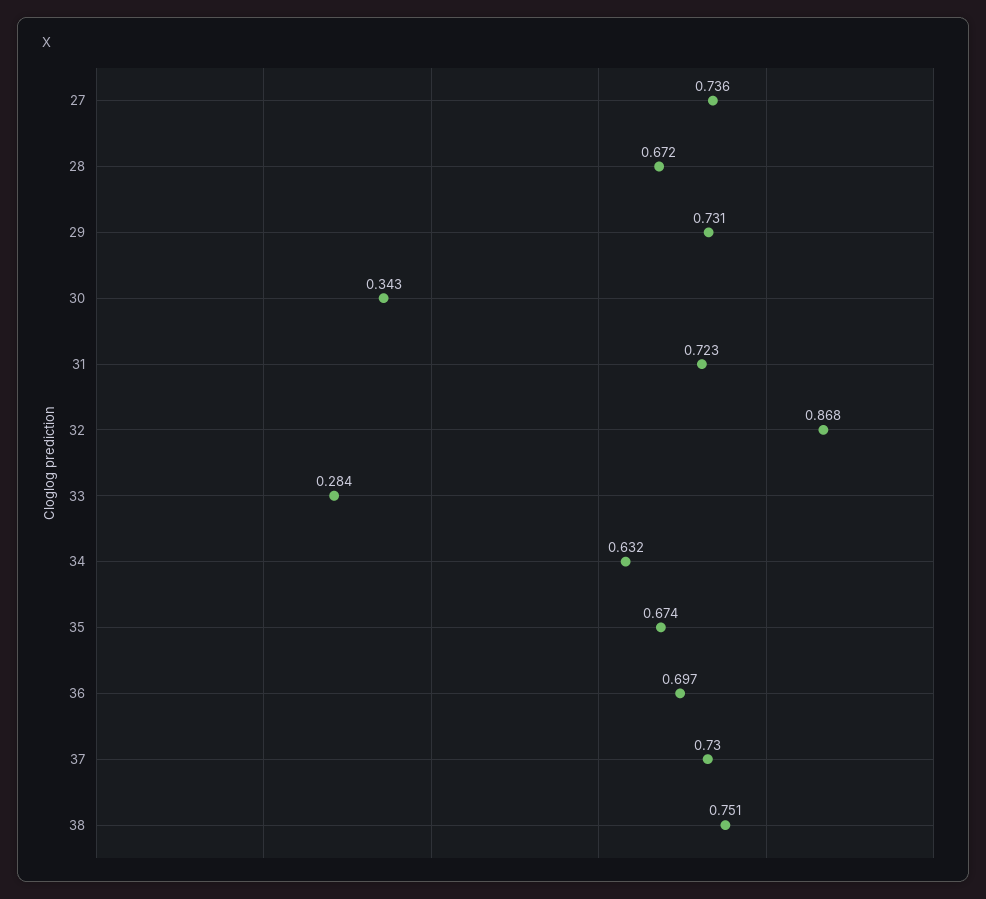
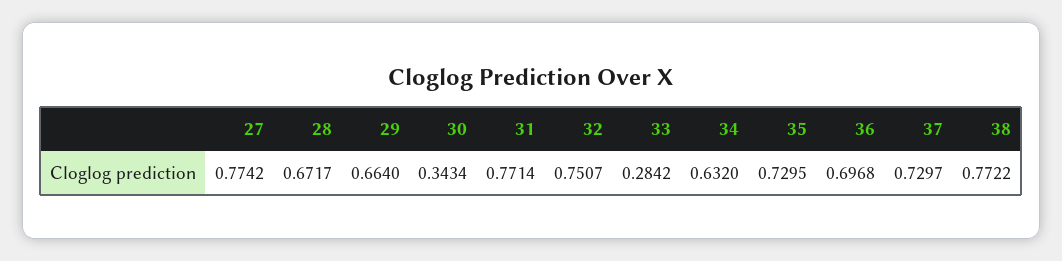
27: 0.736 -> 0.7742
29: 0.731 -> 0.664
31: 0.723 -> 0.7714
32: 0.868 -> 0.7507
35: 0.674 -> 0.7295
38: 0.751 -> 0.7722

